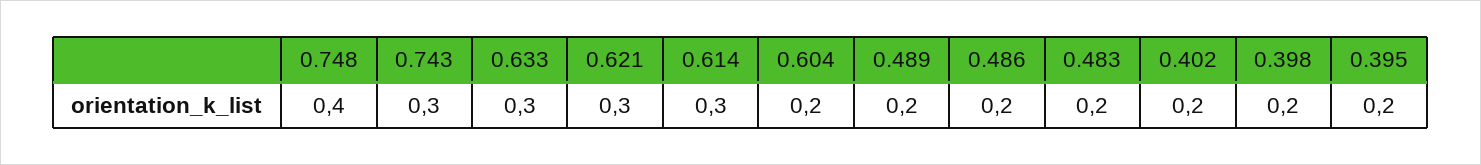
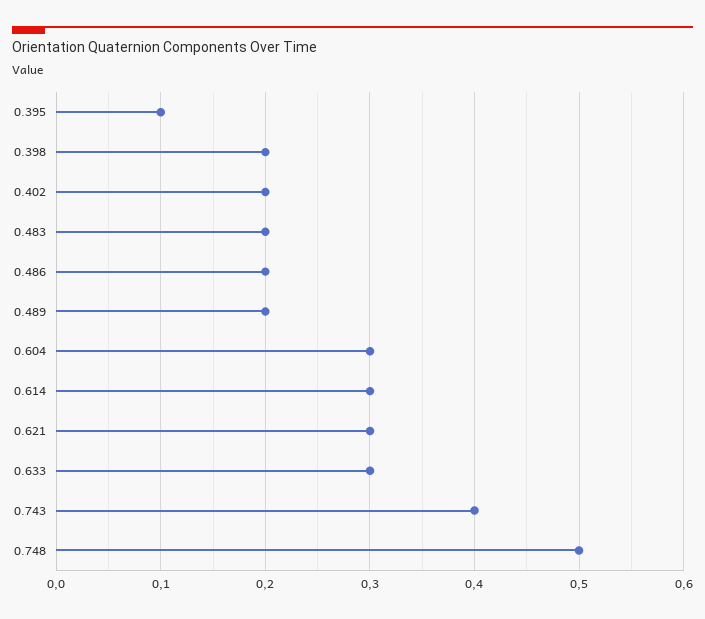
0.748: 0.4 -> 0.5
0.743: 0.3 -> 0.4
0.604: 0.2 -> 0.3
0.395: 0.2 -> 0.1

